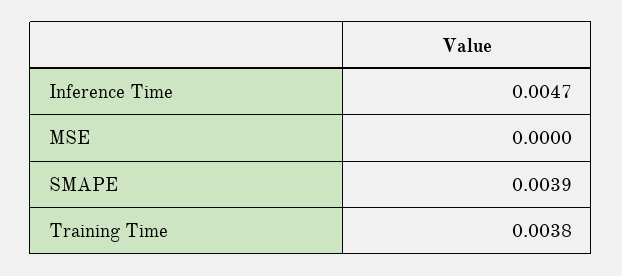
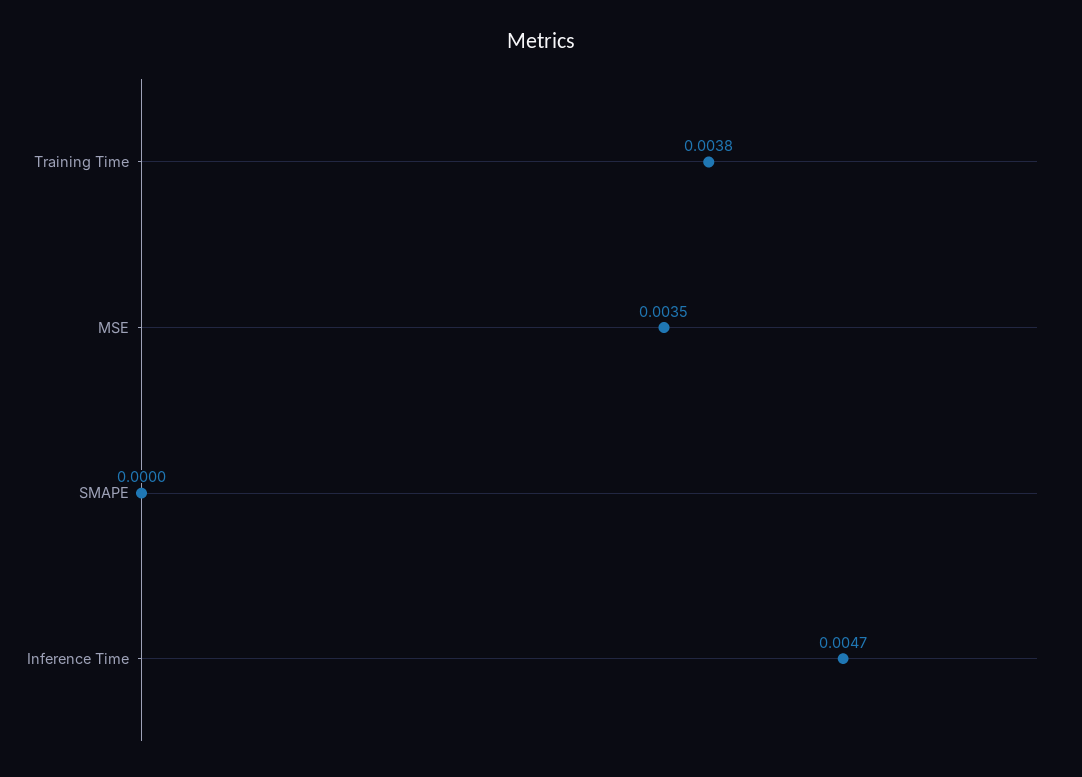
MSE: 0 -> 0.0035
SMAPE: 0.0039 -> 0

